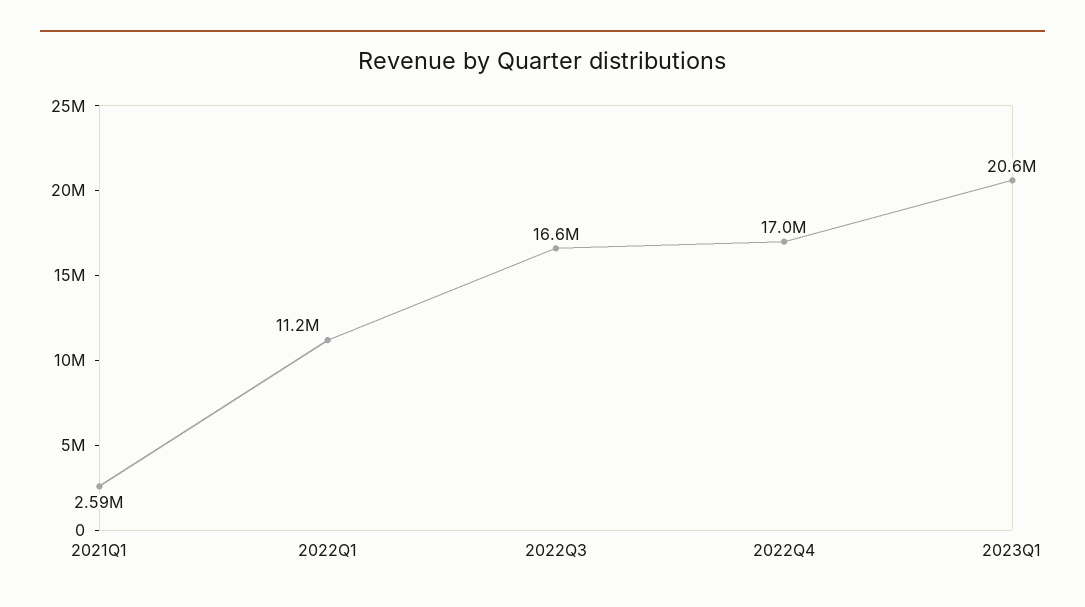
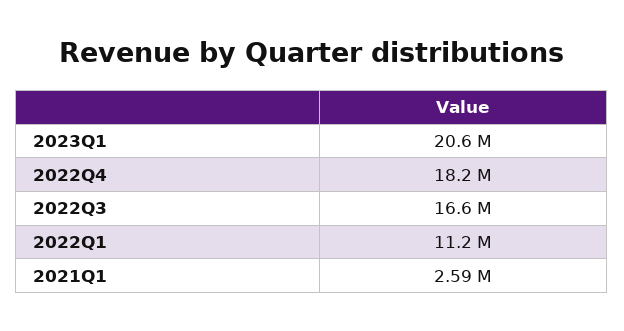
2022Q4: 17000000 -> 18200000

